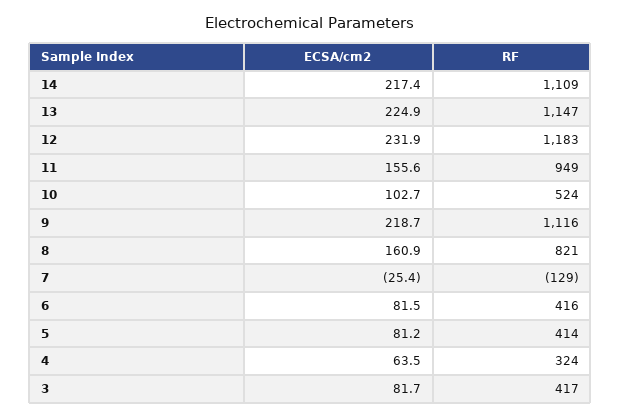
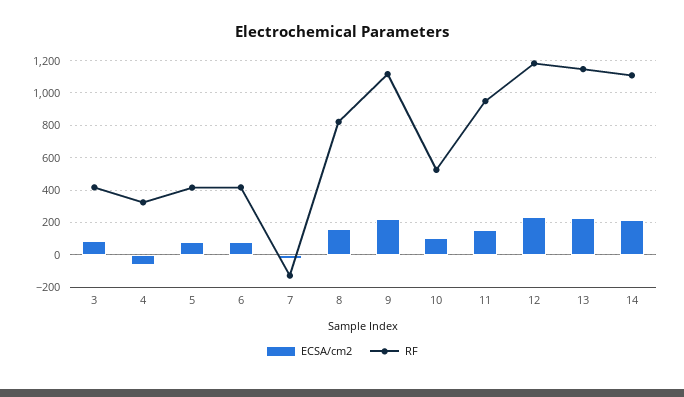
ECSA/cm2, 4: 63.5 -> -50

